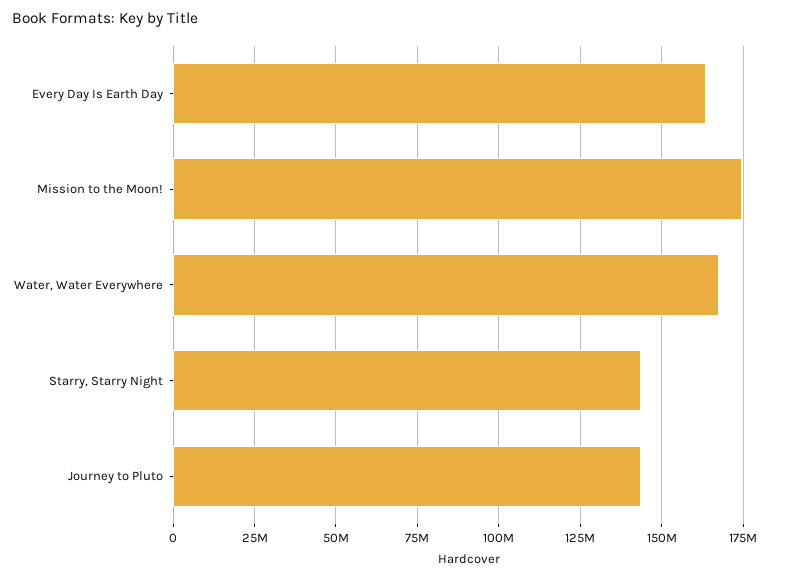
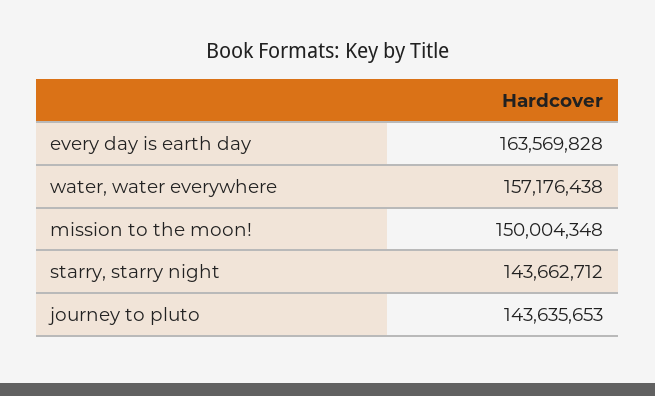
Mission to the Moon!: 175000000 -> 150004348
Water, Water Everywhere: 167500000 -> 157176438

